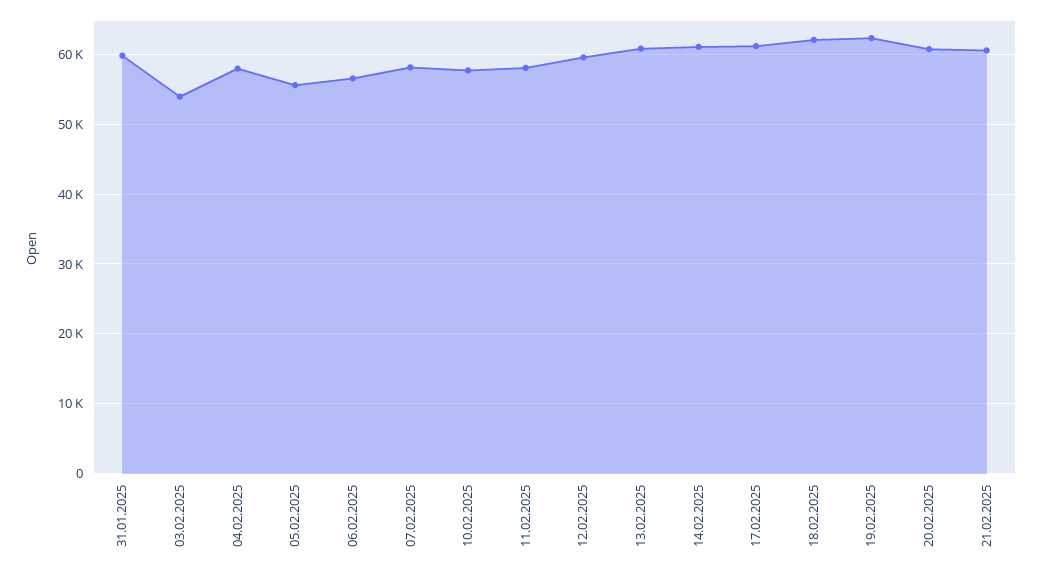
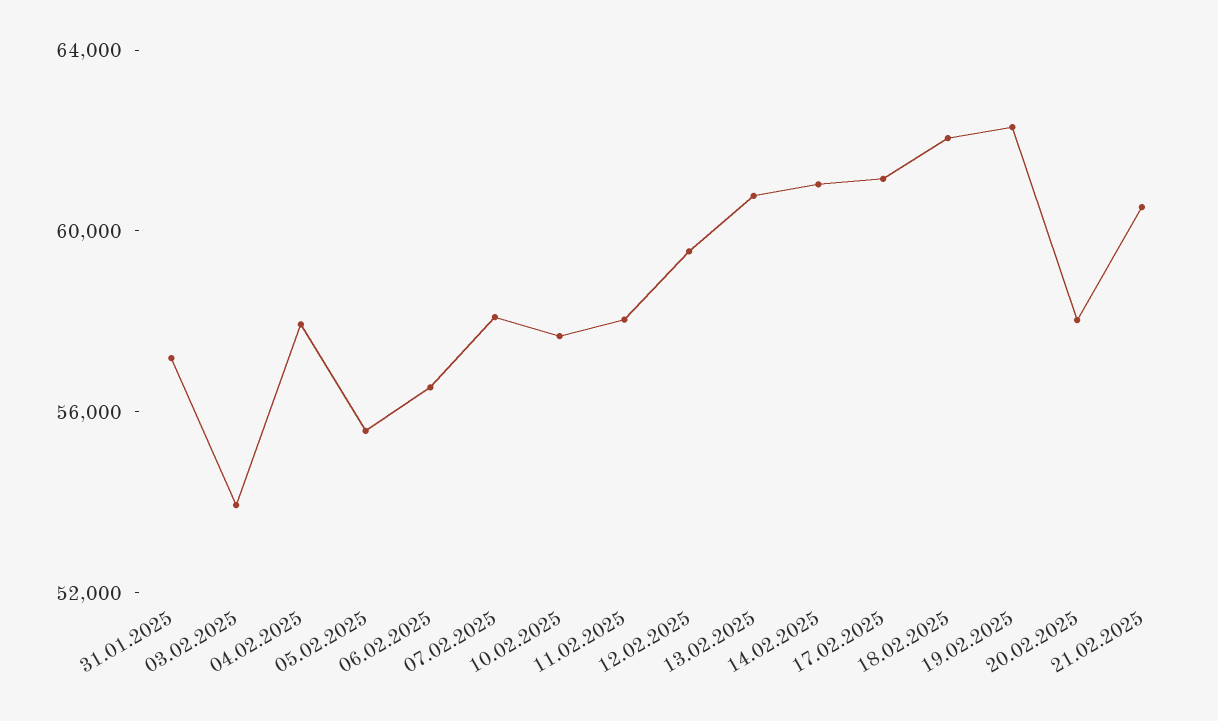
31.01.2025: 60000 -> 57000
20.02.2025: 61000 -> 58000

